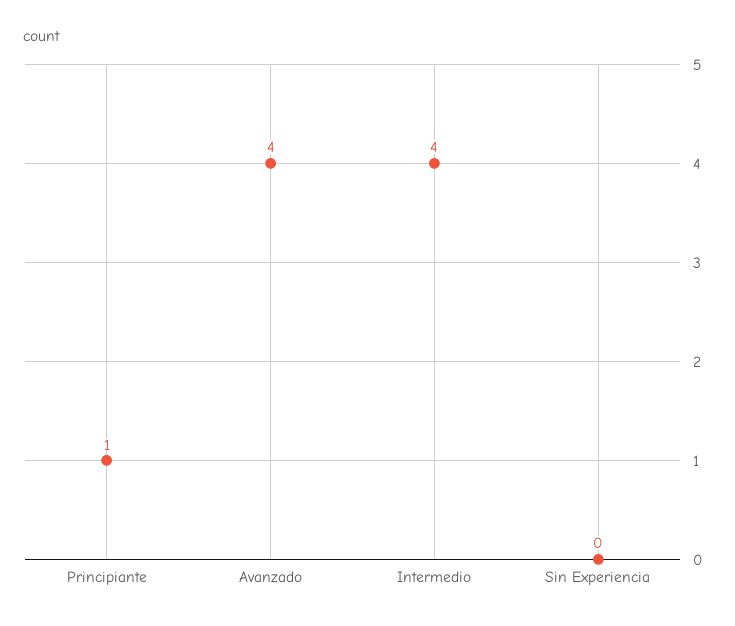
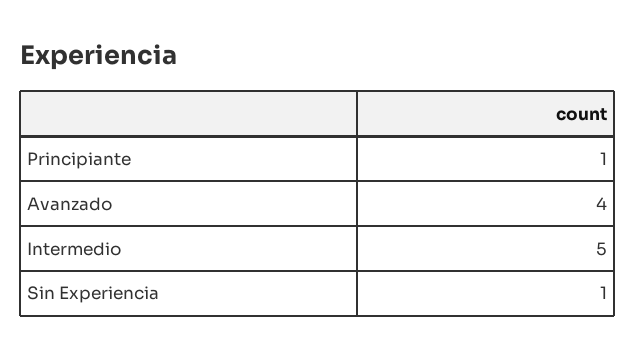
Intermedio: 4 -> 5
Sin Experiencia: 0 -> 1

